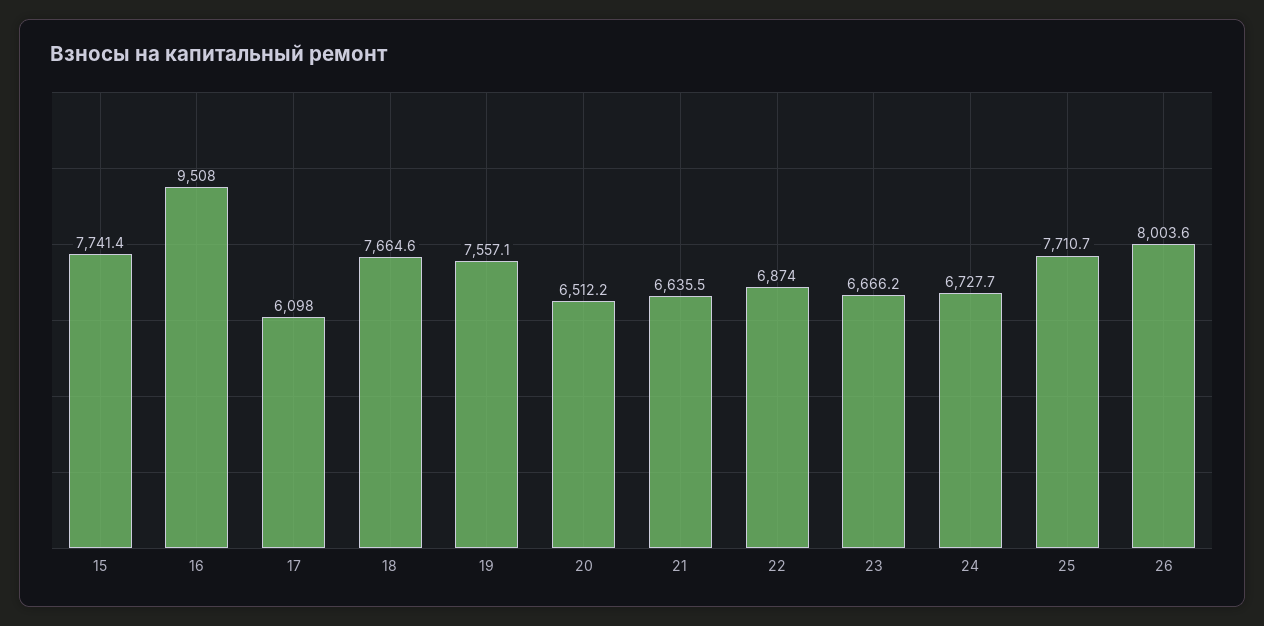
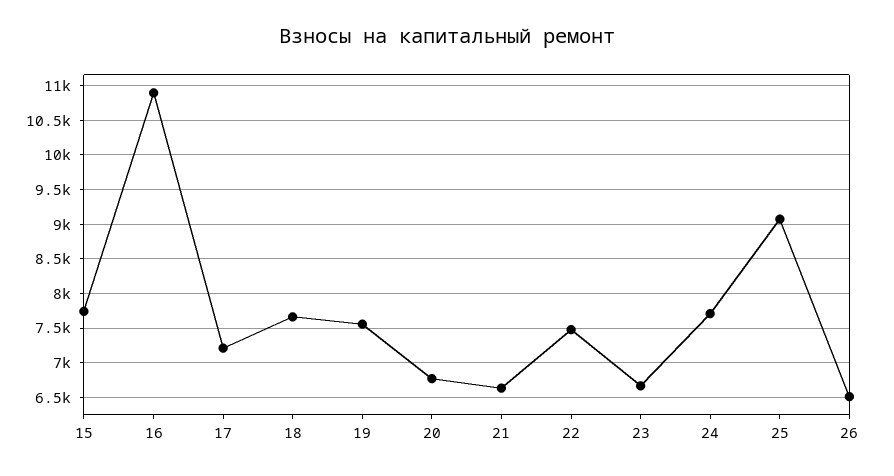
16: 9508 -> 10900
17: 6098 -> 7200
20: 6512.2 -> 6800
22: 6874 -> 7500
24: 6727.7 -> 7700
25: 7710.7 -> 9100
26: 8003.6 -> 6500

